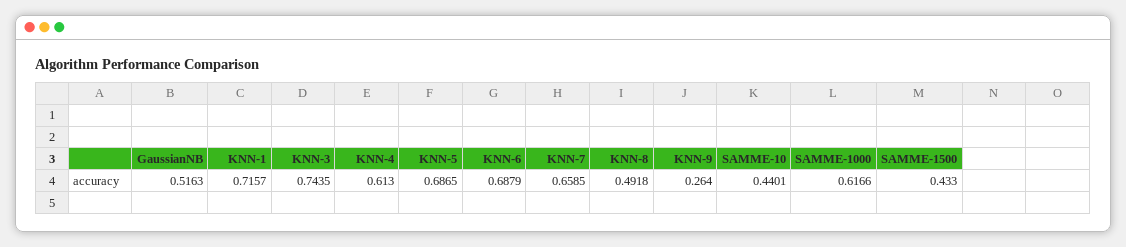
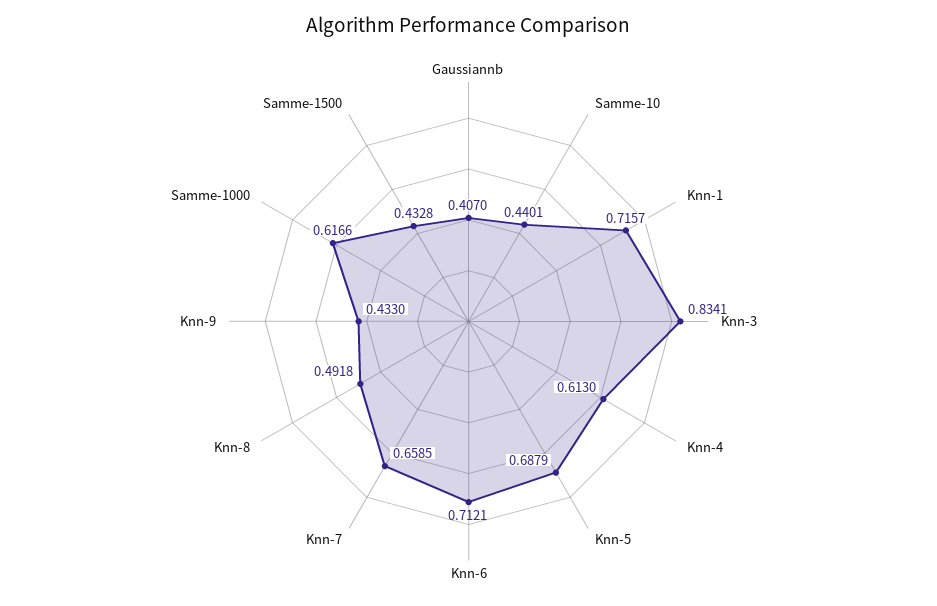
GaussianNB: 0.5163 -> 0.407
KNN-3: 0.7435 -> 0.8341
KNN-5: 0.6865 -> 0.6879
KNN-6: 0.6879 -> 0.7121
KNN-9: 0.264 -> 0.433
SAMME-1500: 0.433 -> 0.4328

